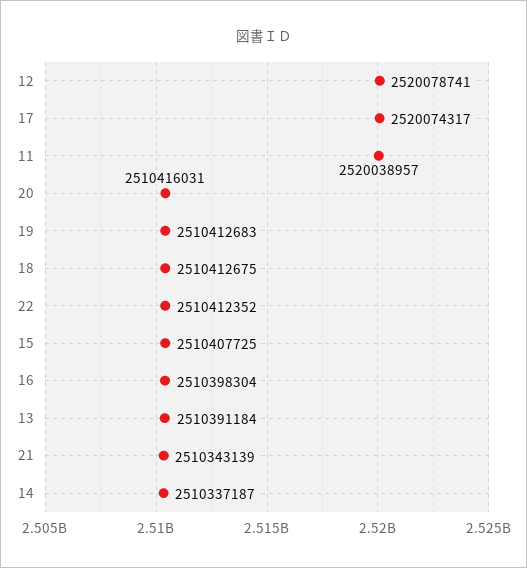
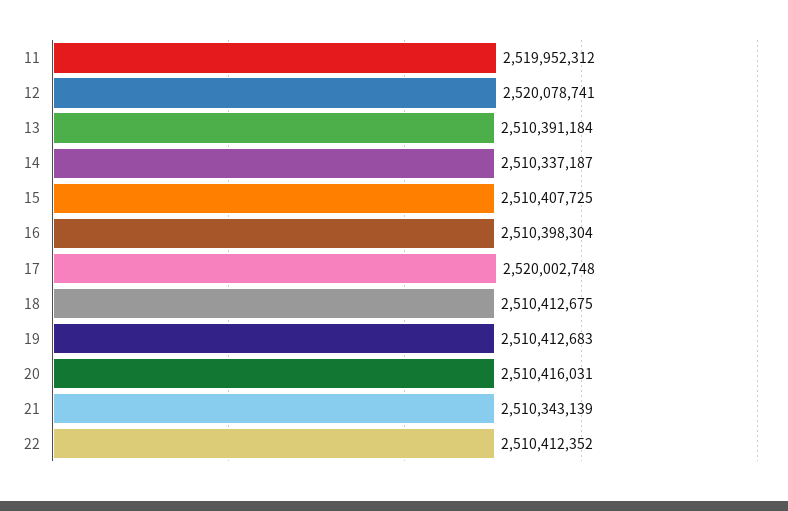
17: 2520074317 -> 2520002748
11: 2520038957 -> 2519952312

